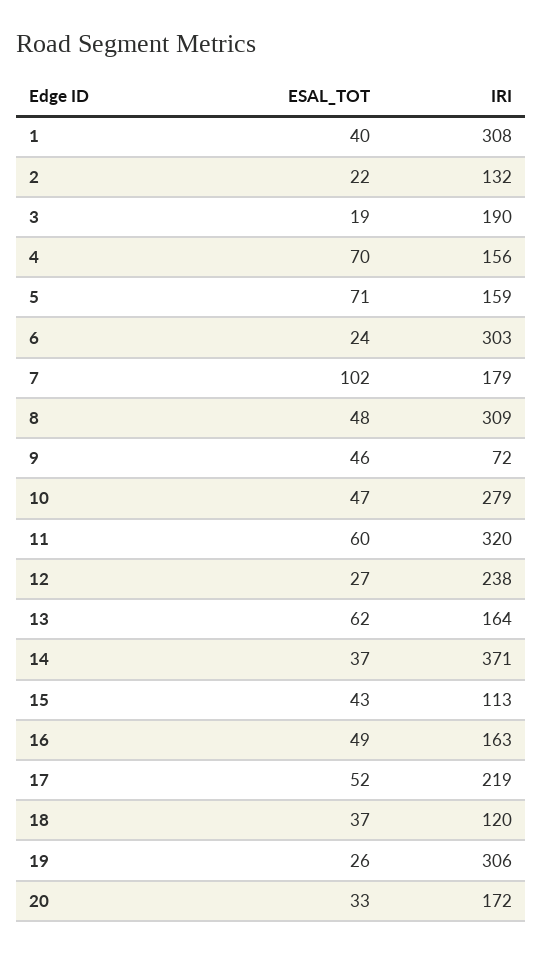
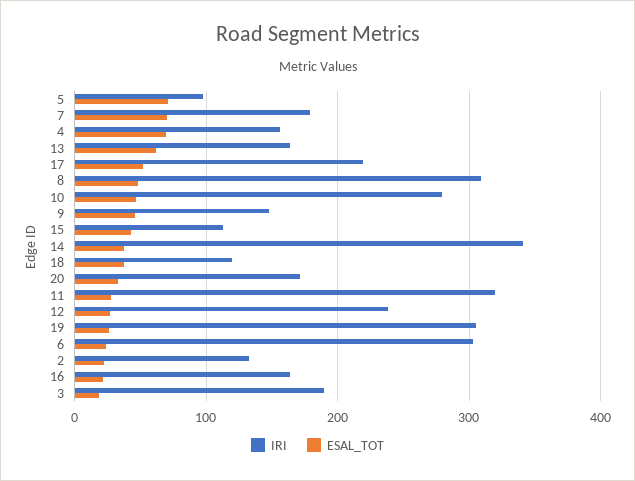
ESAL_TOT, 1: 40 -> none
IRI, 1: 308 -> none
IRI, 5: 159 -> 100
ESAL_TOT, 7: 102 -> 70
IRI, 9: 72 -> 150
ESAL_TOT, 11: 60 -> 30
IRI, 14: 371 -> 340
ESAL_TOT, 16: 49 -> 20

